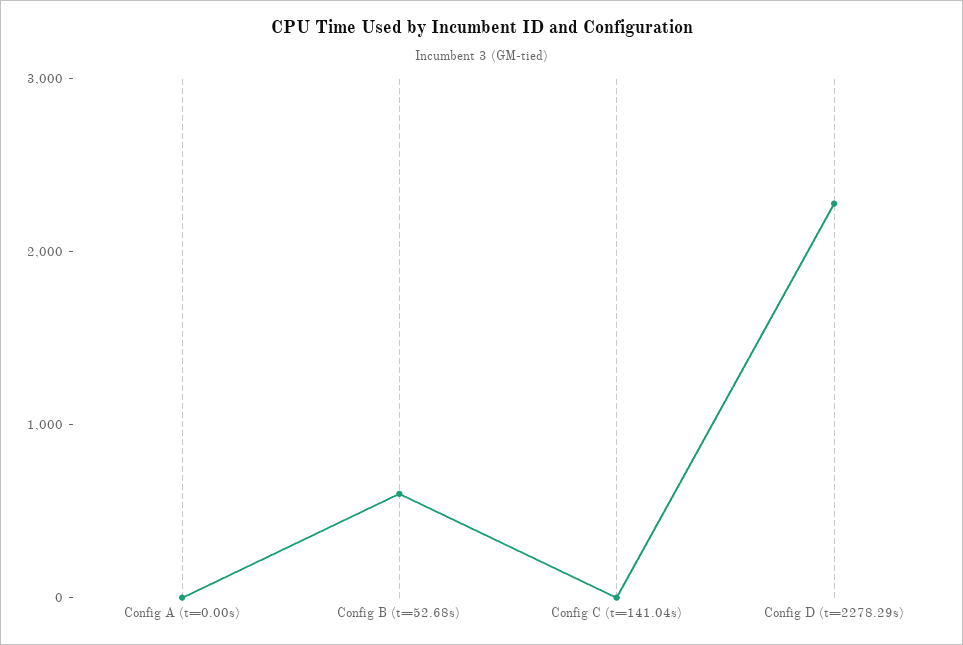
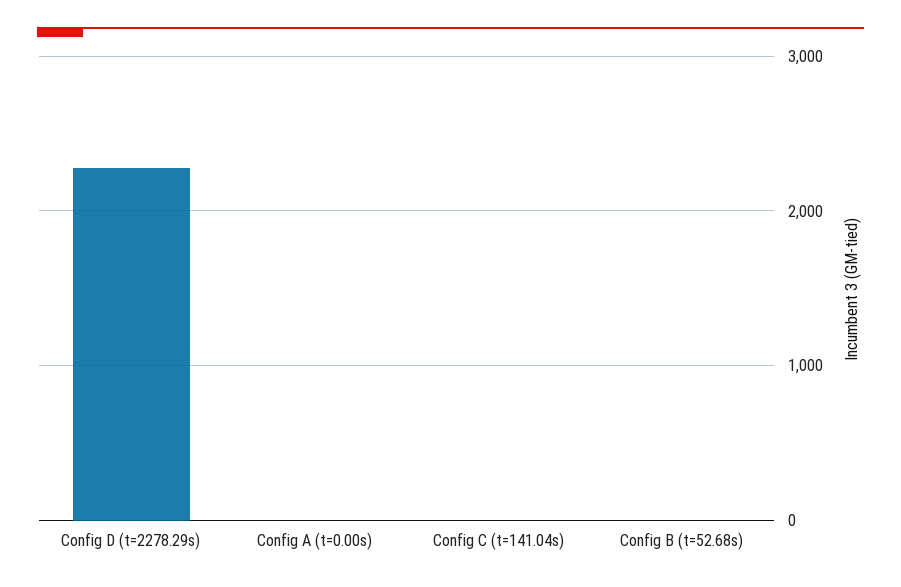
Config B (t=52.68s): 600 -> 0

